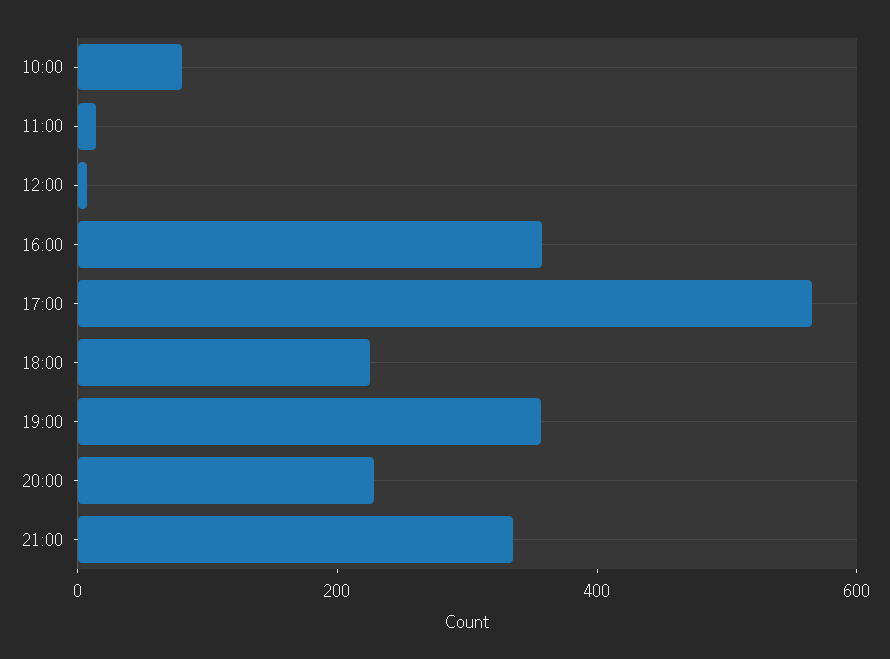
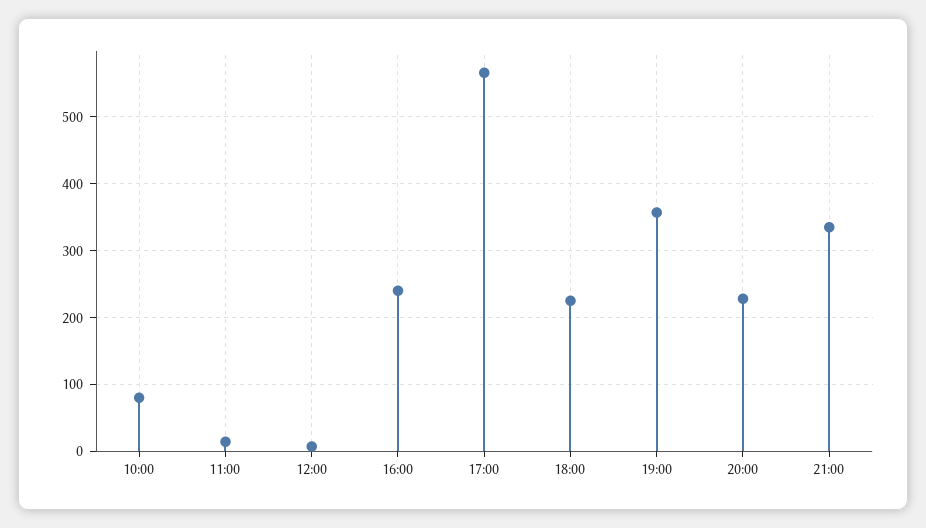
16:00: 350 -> 240

